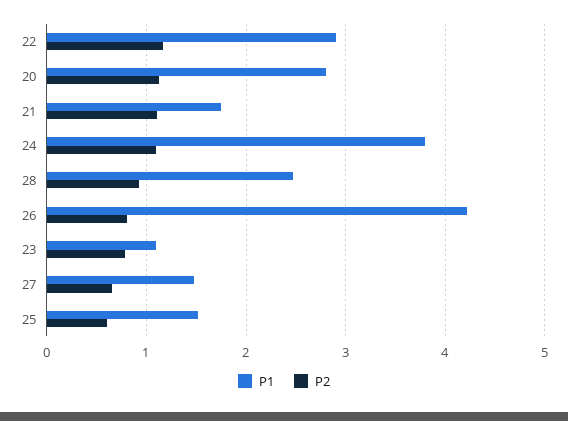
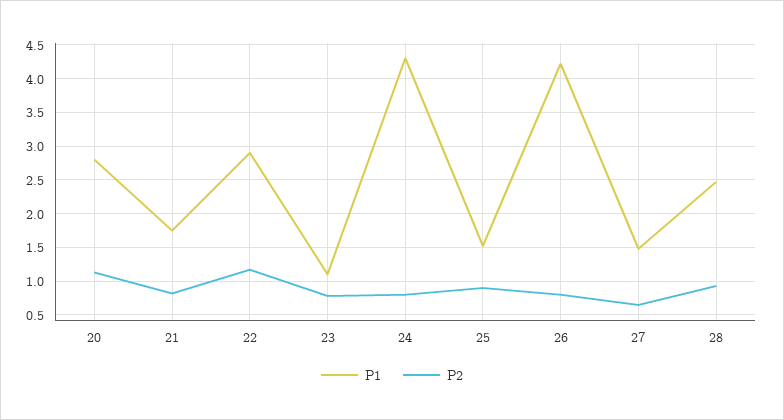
P2, 21: 1.1 -> 0.8
P1, 24: 3.8 -> 4.3
P2, 24: 1.1 -> 0.8
P2, 25: 0.6 -> 0.9

